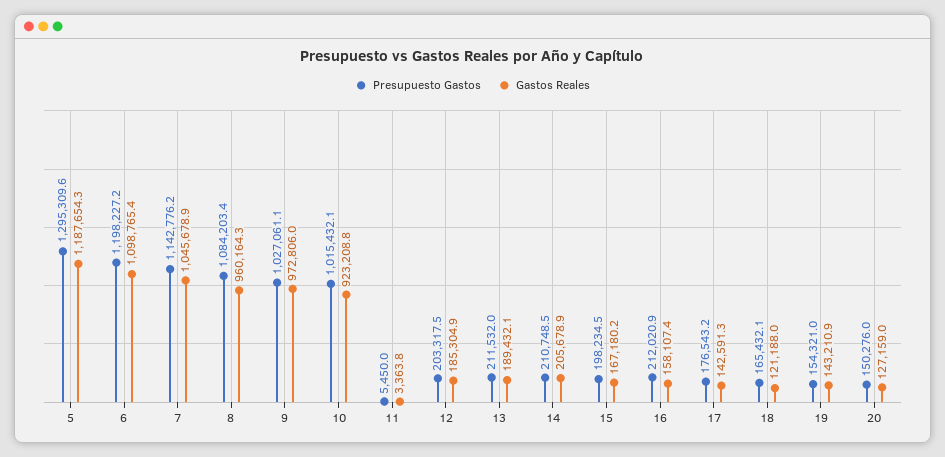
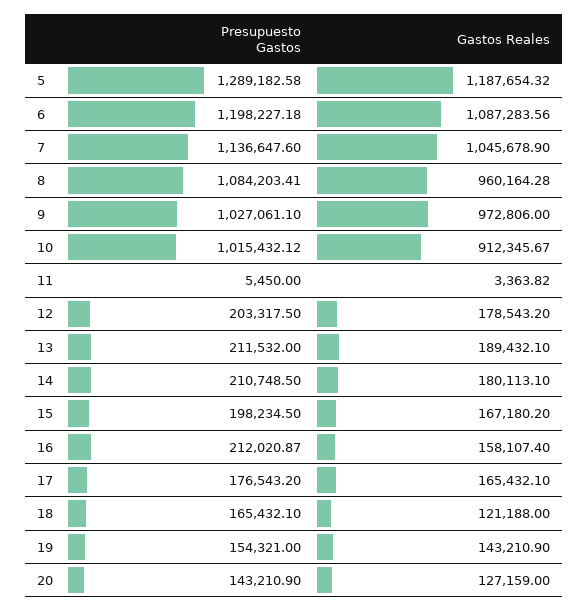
Presupuesto Gastos, 5: 1295309.6 -> 1289182.58
Gastos Reales, 6: 1098765.4 -> 1087283.56
Presupuesto Gastos, 7: 1142776.2 -> 1136647.6
Gastos Reales, 10: 923208.8 -> 912345.67
Gastos Reales, 12: 185304.9 -> 178543.2
Gastos Reales, 14: 205678.9 -> 180113.1
Gastos Reales, 17: 142591.3 -> 165432.1
Presupuesto Gastos, 20: 150276 -> 143210.9

